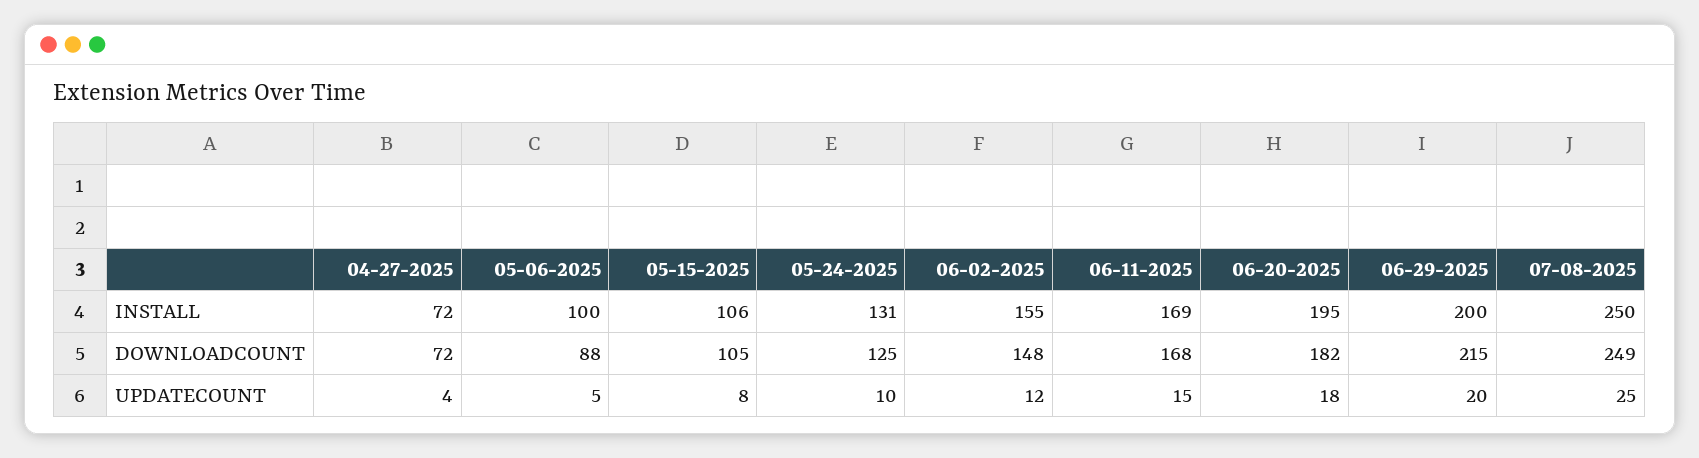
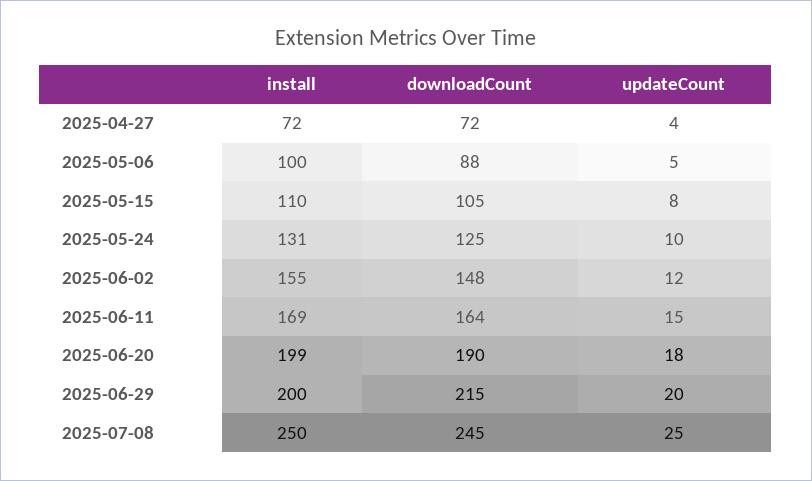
05-15-2025, INSTALL: 106 -> 110
06-20-2025, INSTALL: 195 -> 199
06-11-2025, DOWNLOADCOUNT: 168 -> 164
06-20-2025, DOWNLOADCOUNT: 182 -> 190
07-08-2025, DOWNLOADCOUNT: 249 -> 245

